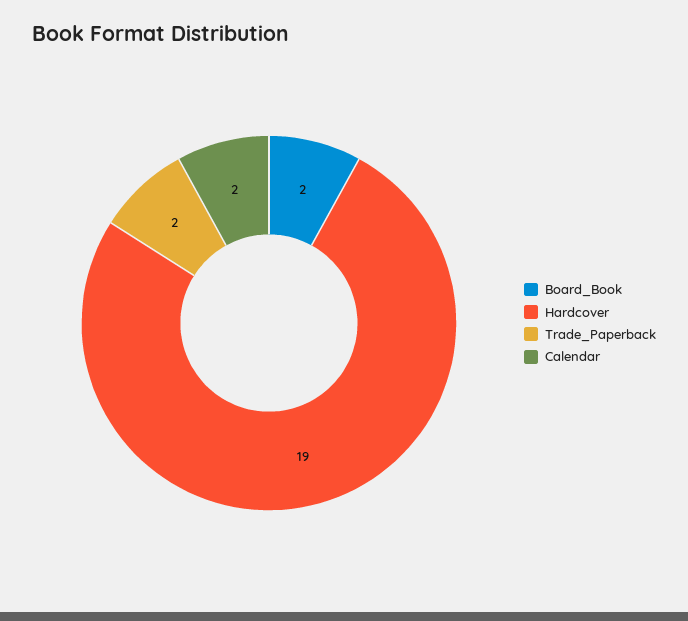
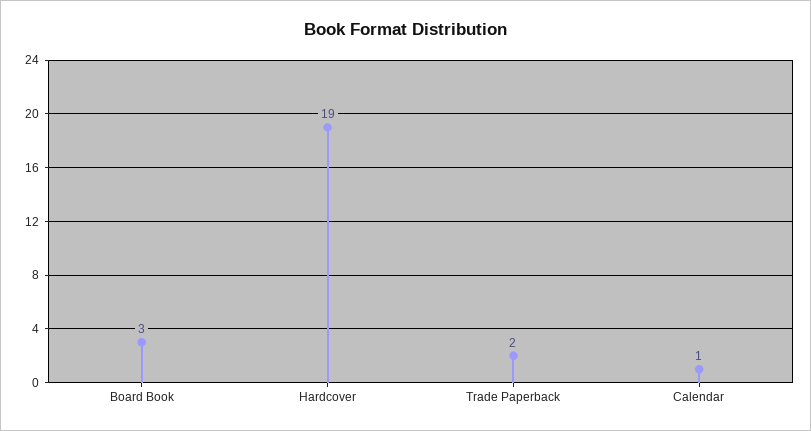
Board_Book: 2 -> 3
Calendar: 2 -> 1

